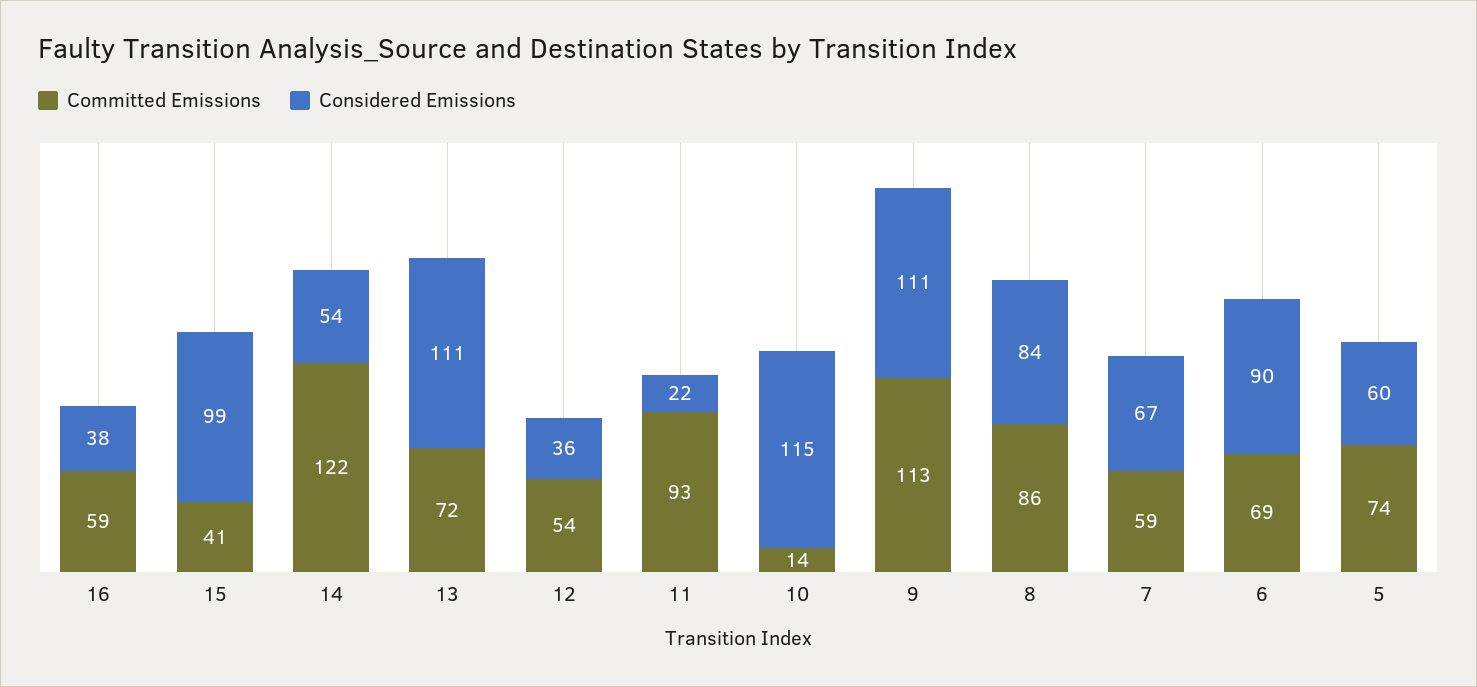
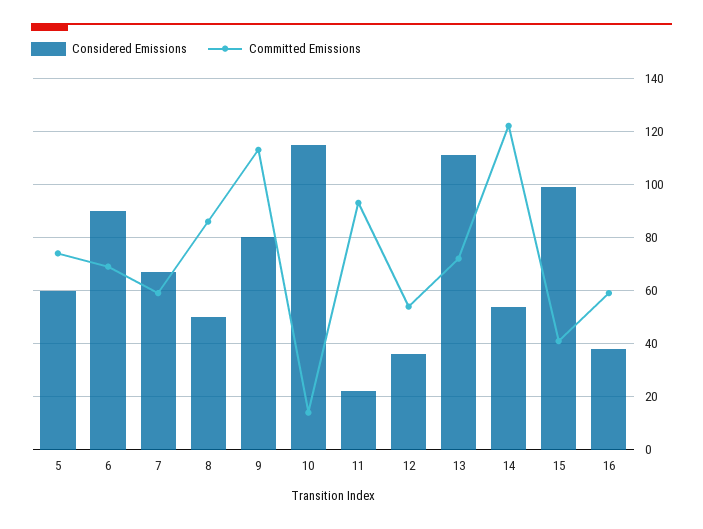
Considered Emissions, 9: 111 -> 80
Considered Emissions, 8: 84 -> 50

